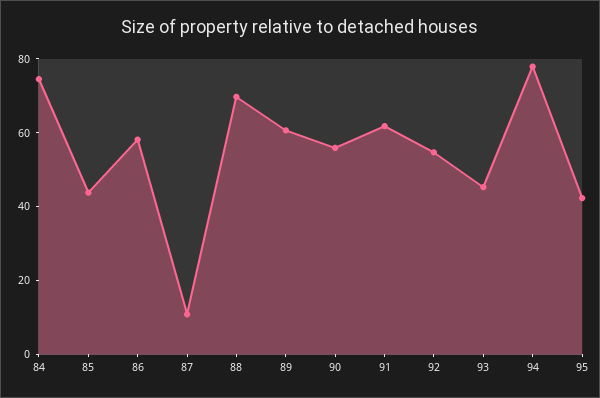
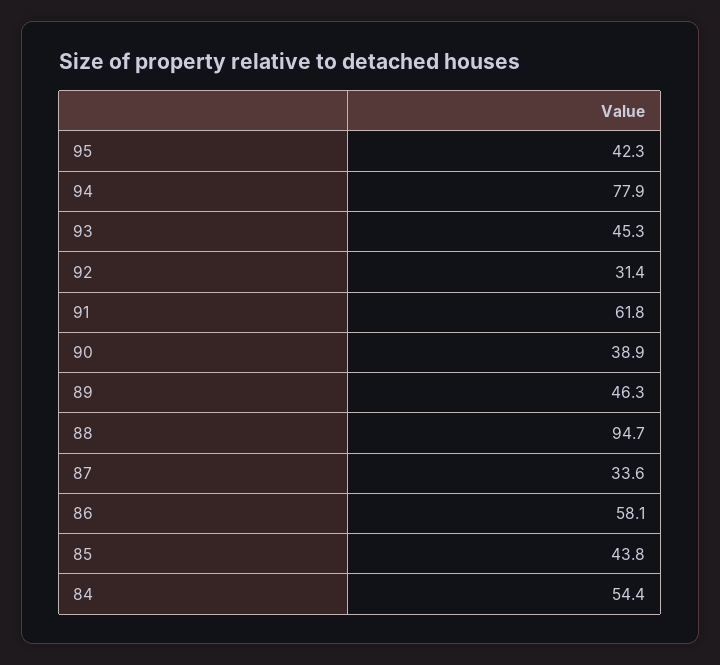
84: 75 -> 54.4
87: 10 -> 33.6
88: 70 -> 94.7
89: 60 -> 46.3
90: 55 -> 38.9
92: 55 -> 31.4

